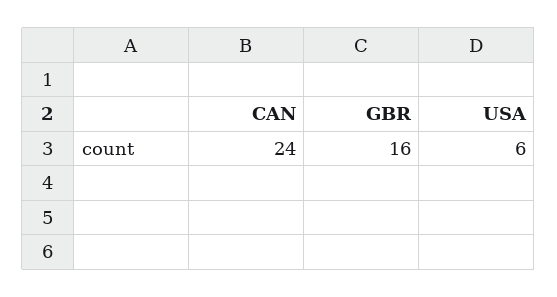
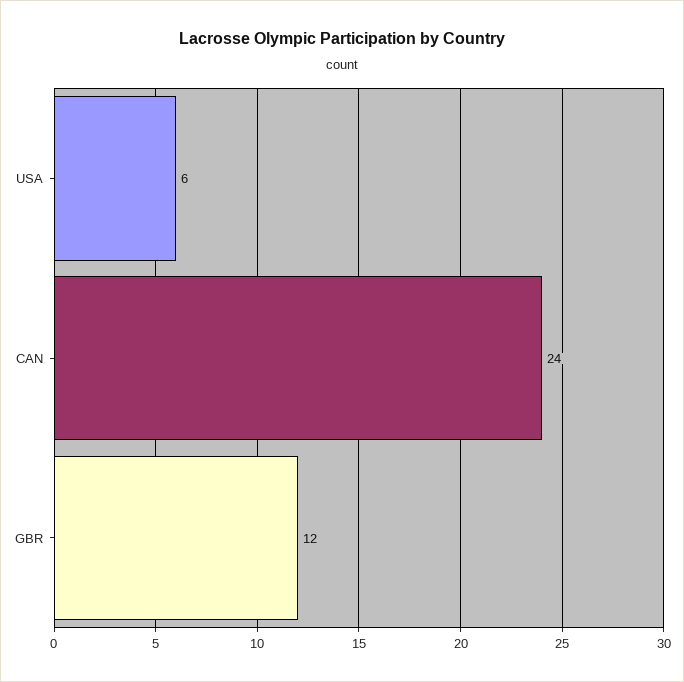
GBR: 16 -> 12

